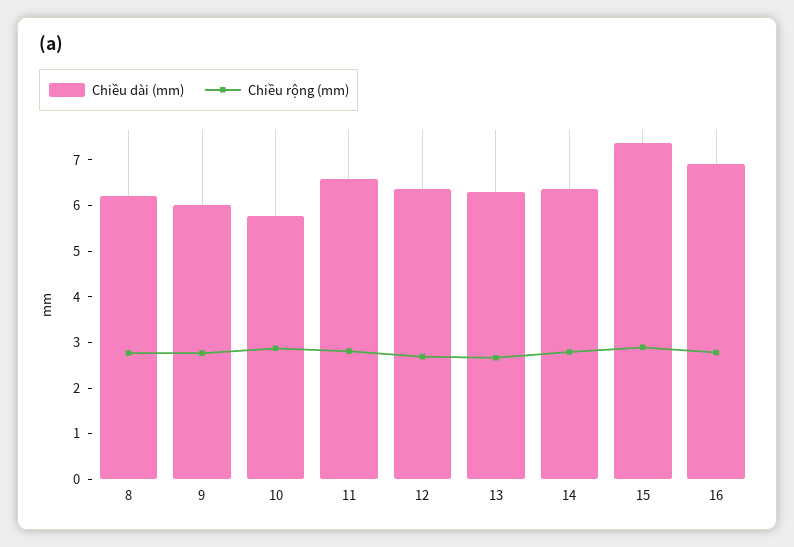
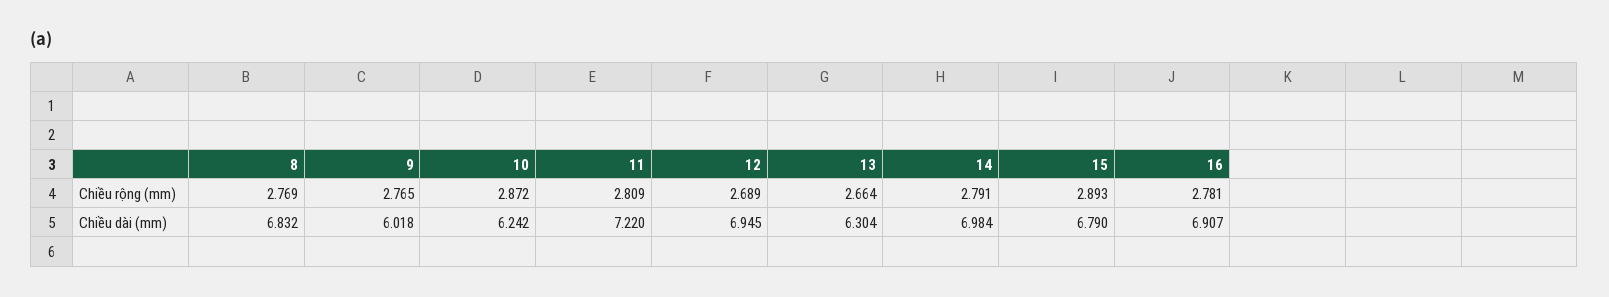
Chiều dài (mm), 8: 6.2 -> 6.832
Chiều dài (mm), 10: 5.8 -> 6.242
Chiều dài (mm), 11: 6.6 -> 7.22
Chiều dài (mm), 12: 6.4 -> 6.945
Chiều dài (mm), 14: 6.4 -> 6.984
Chiều dài (mm), 15: 7.4 -> 6.79

